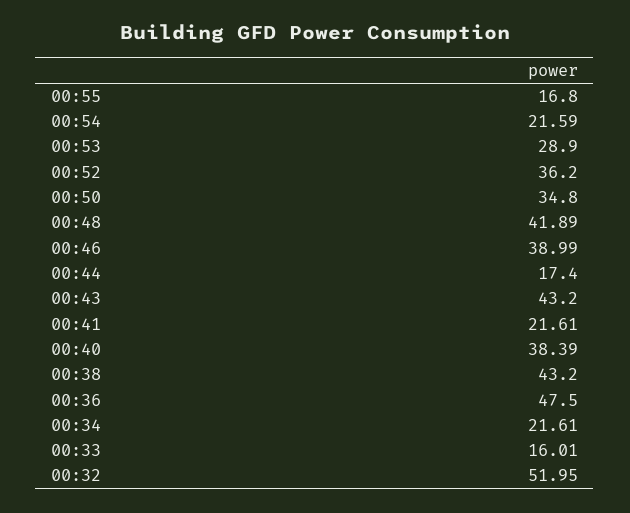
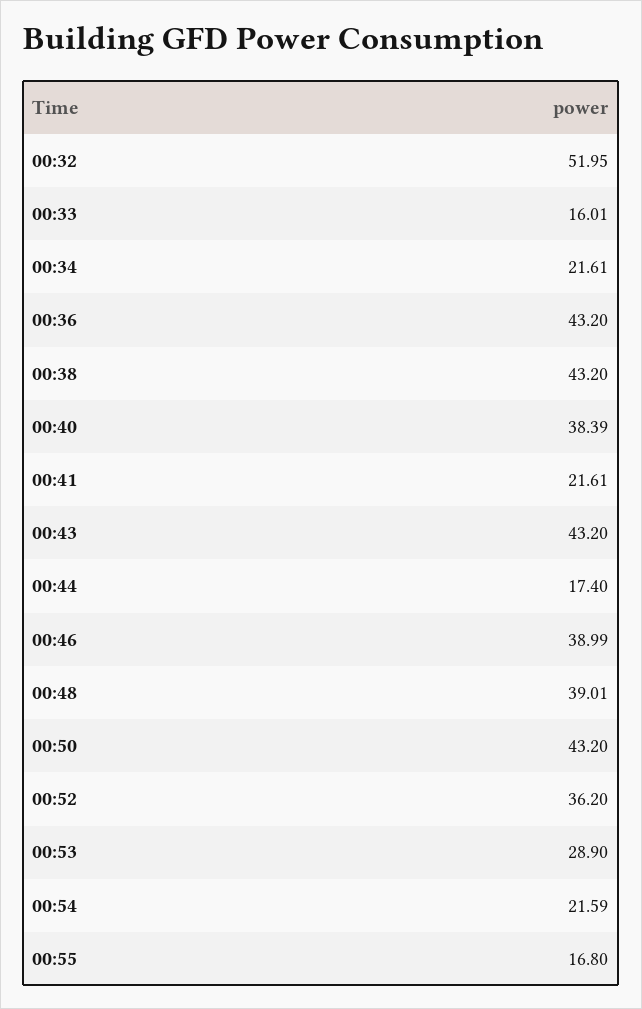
00:50: 34.8 -> 43.2
00:48: 41.89 -> 39.01
00:36: 47.5 -> 43.2

